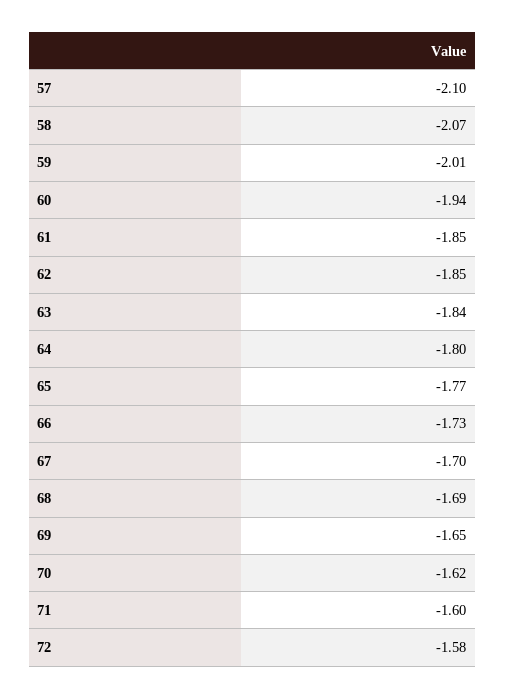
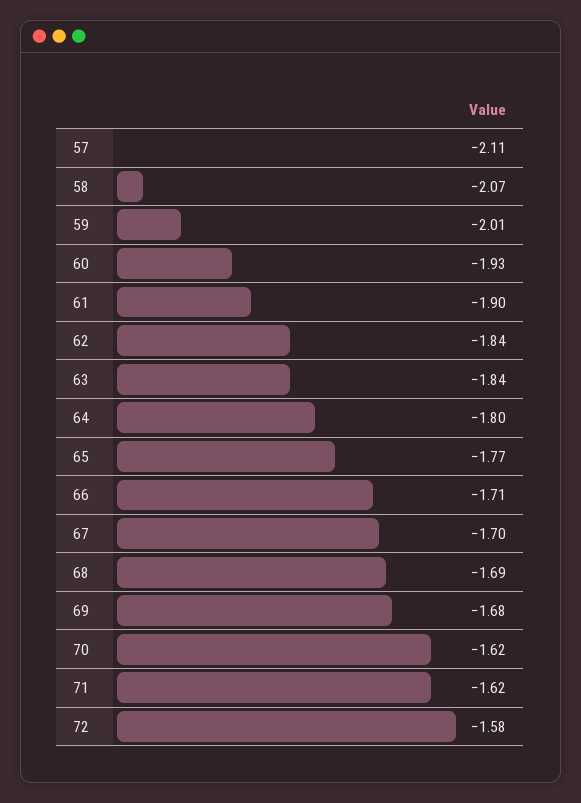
57: -2.1 -> -2.11
60: -1.94 -> -1.93
61: -1.85 -> -1.9
62: -1.85 -> -1.84
66: -1.73 -> -1.71
69: -1.65 -> -1.68
71: -1.6 -> -1.62

